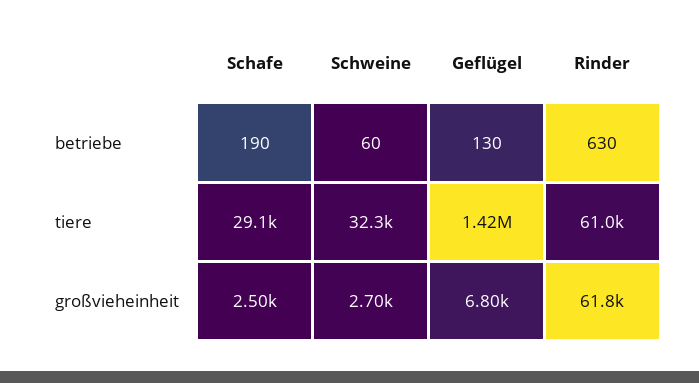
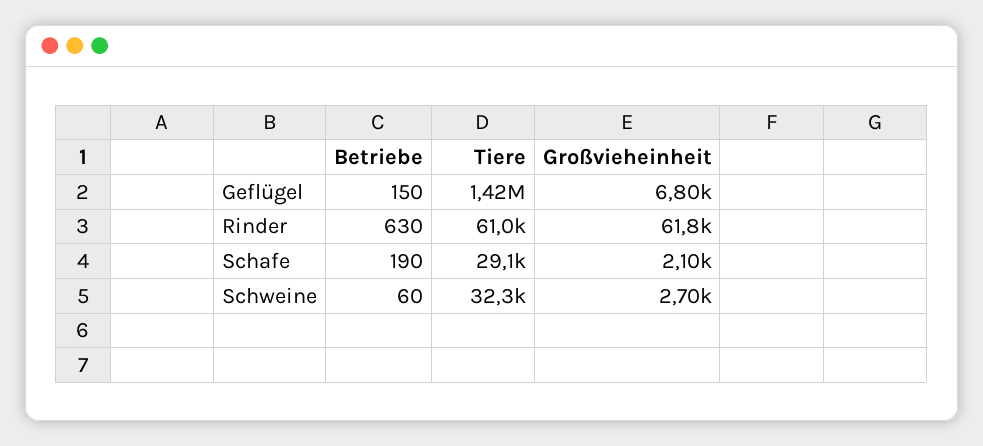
Geflügel, betriebe: 130 -> 150
Schafe, großvieheinheit: 2500 -> 2100

